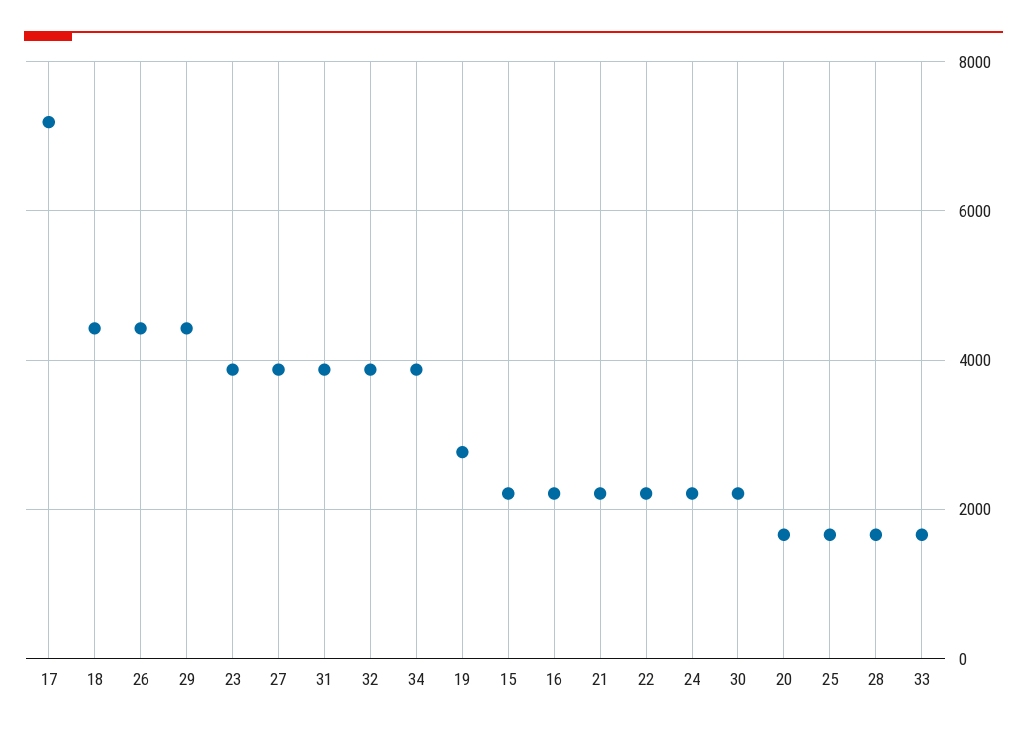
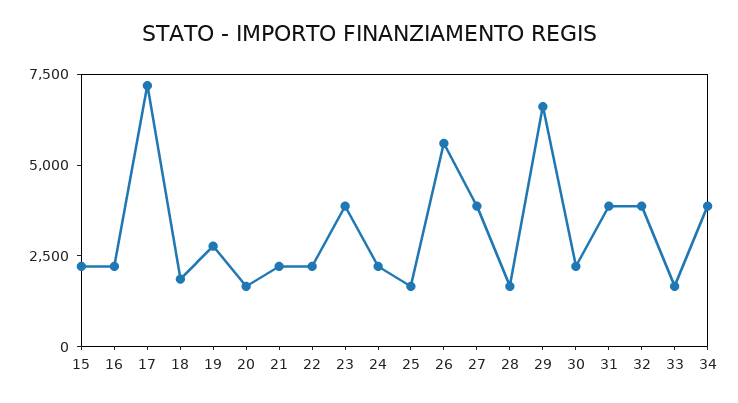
18: 4400 -> 2000
26: 4400 -> 5500
29: 4400 -> 6500

